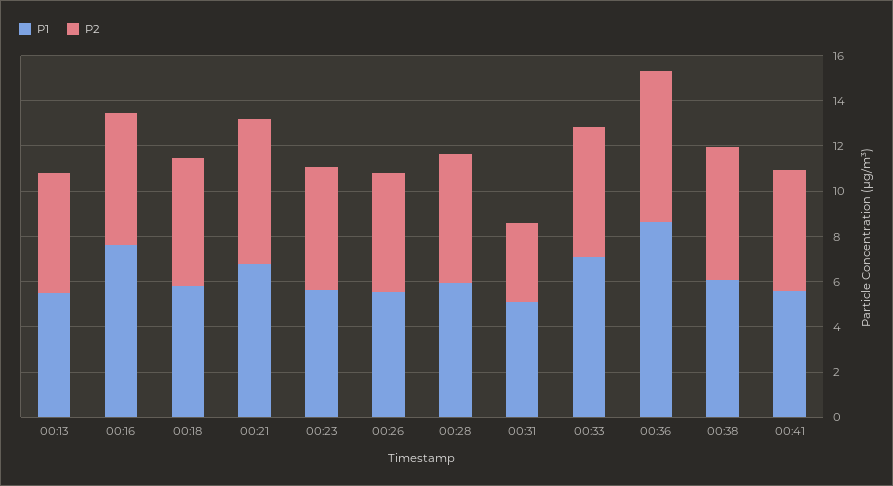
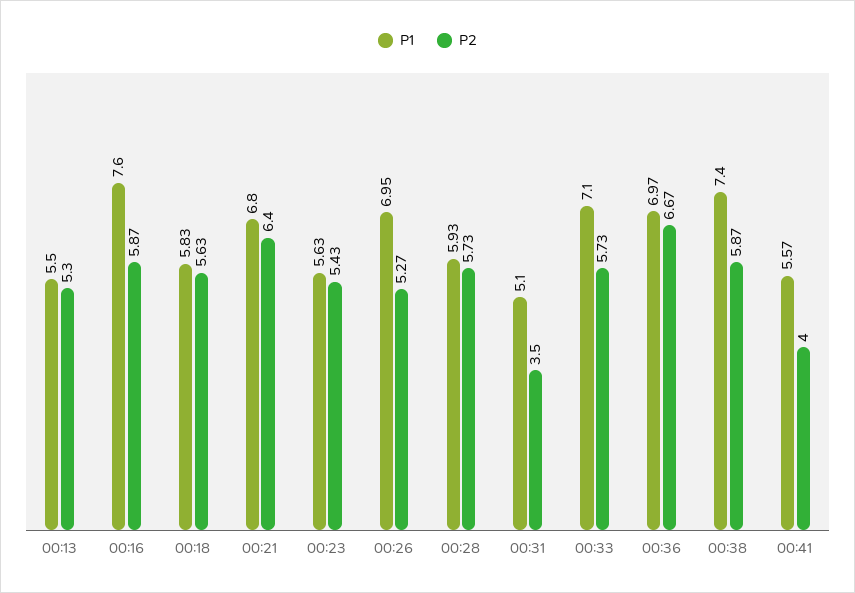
P1, 00:26: 5.5 -> 6.95
P1, 00:36: 8.5 -> 6.97
P1, 00:38: 6 -> 7.4
P2, 00:41: 5.5 -> 4

